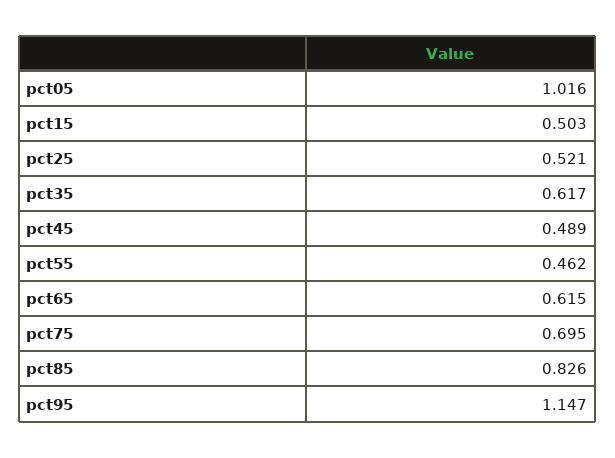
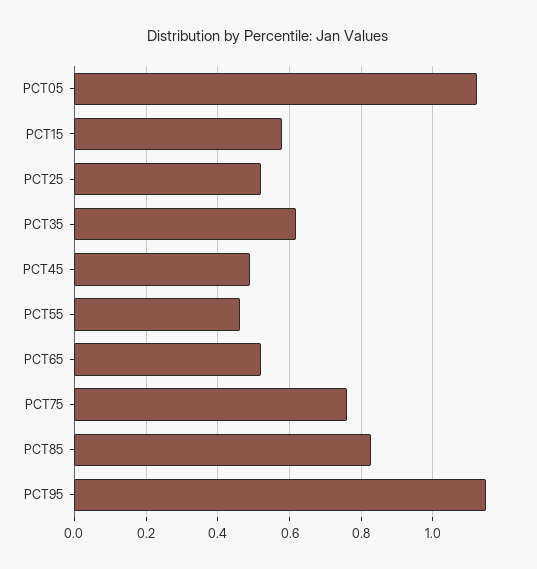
pct05: 1.016 -> 1.12
pct15: 0.503 -> 0.58
pct65: 0.615 -> 0.52
pct75: 0.695 -> 0.76

